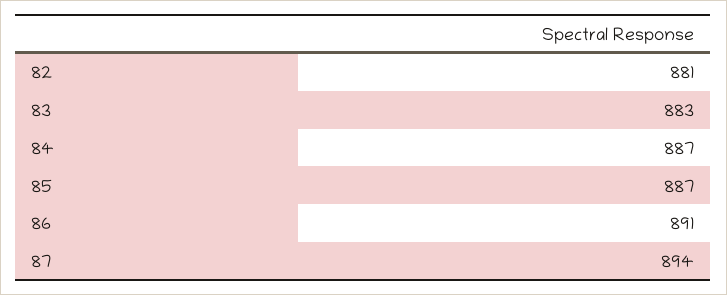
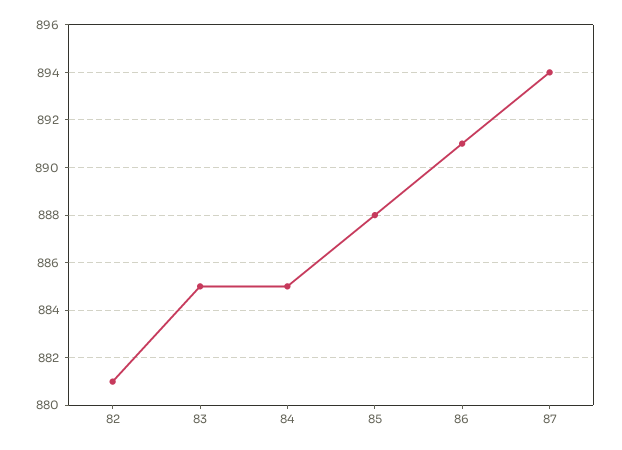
83: 883 -> 885
84: 887 -> 885
85: 887 -> 888

